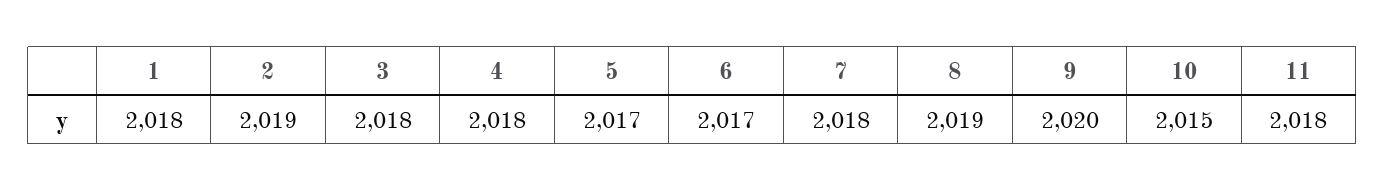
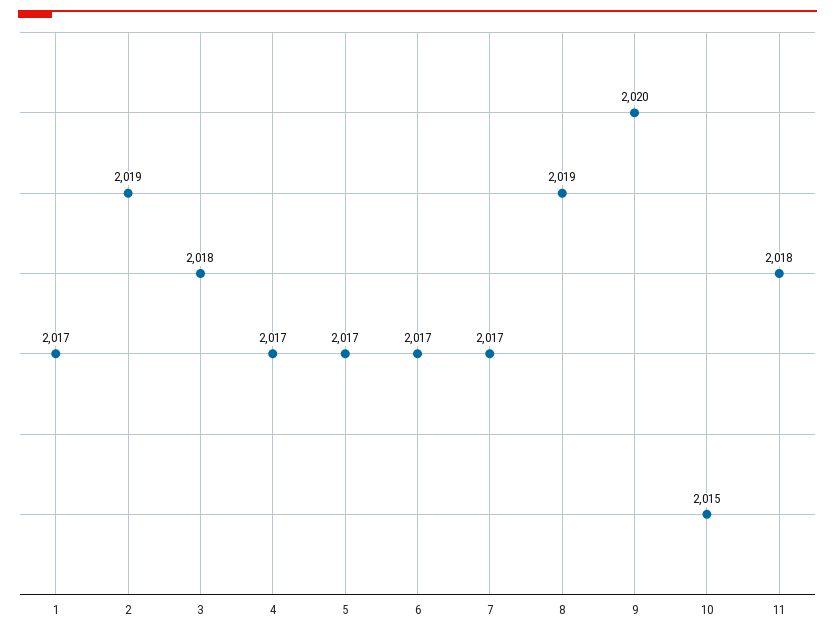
1: 2018 -> 2017
4: 2018 -> 2017
7: 2018 -> 2017

